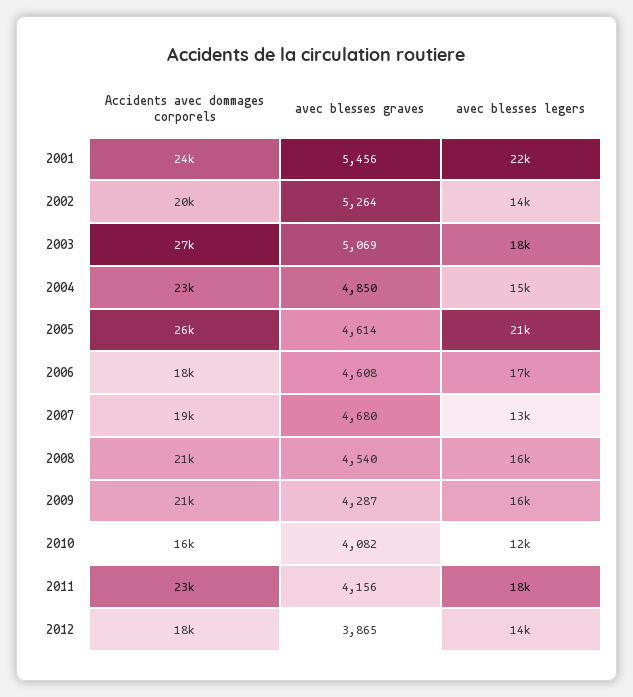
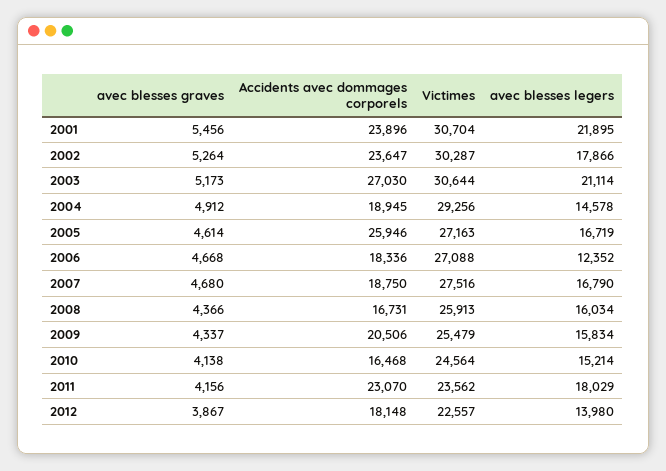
Accidents avec dommages corporels, 2002: 20000 -> 23647
avec blesses legers, 2002: 14000 -> 17866
avec blesses graves, 2003: 5069 -> 5173
avec blesses legers, 2003: 18000 -> 21114
Accidents avec dommages corporels, 2004: 23000 -> 18945
avec blesses graves, 2004: 4850 -> 4912
avec blesses legers, 2005: 21000 -> 16719
avec blesses graves, 2006: 4608 -> 4668
avec blesses legers, 2006: 17000 -> 12352
avec blesses legers, 2007: 13000 -> 16790
Accidents avec dommages corporels, 2008: 21000 -> 16731
avec blesses graves, 2008: 4540 -> 4366
avec blesses graves, 2009: 4287 -> 4337
avec blesses graves, 2010: 4082 -> 4138
avec blesses legers, 2010: 12000 -> 15214
avec blesses graves, 2012: 3865 -> 3867
Victimes, 2001: none -> 30704
Victimes, 2002: none -> 30287
Victimes, 2003: none -> 30644
Victimes, 2004: none -> 29256
Victimes, 2005: none -> 27163
Victimes, 2006: none -> 27088
Victimes, 2007: none -> 27516
Victimes, 2008: none -> 25913
Victimes, 2009: none -> 25479
Victimes, 2010: none -> 24564
Victimes, 2011: none -> 23562
Victimes, 2012: none -> 22557

